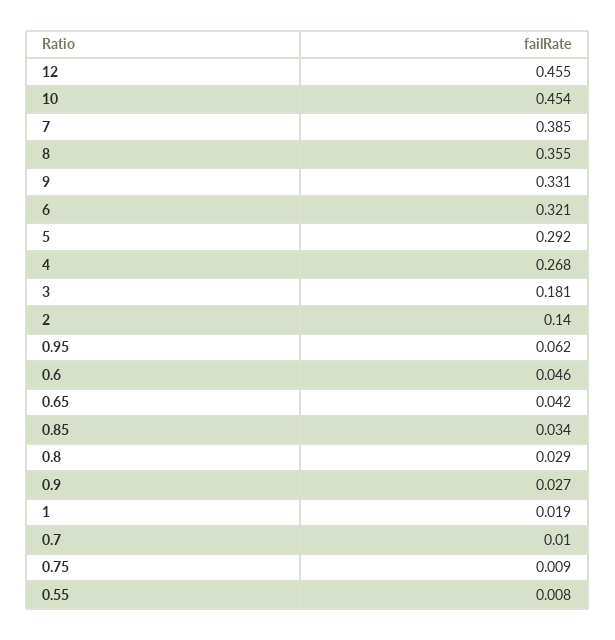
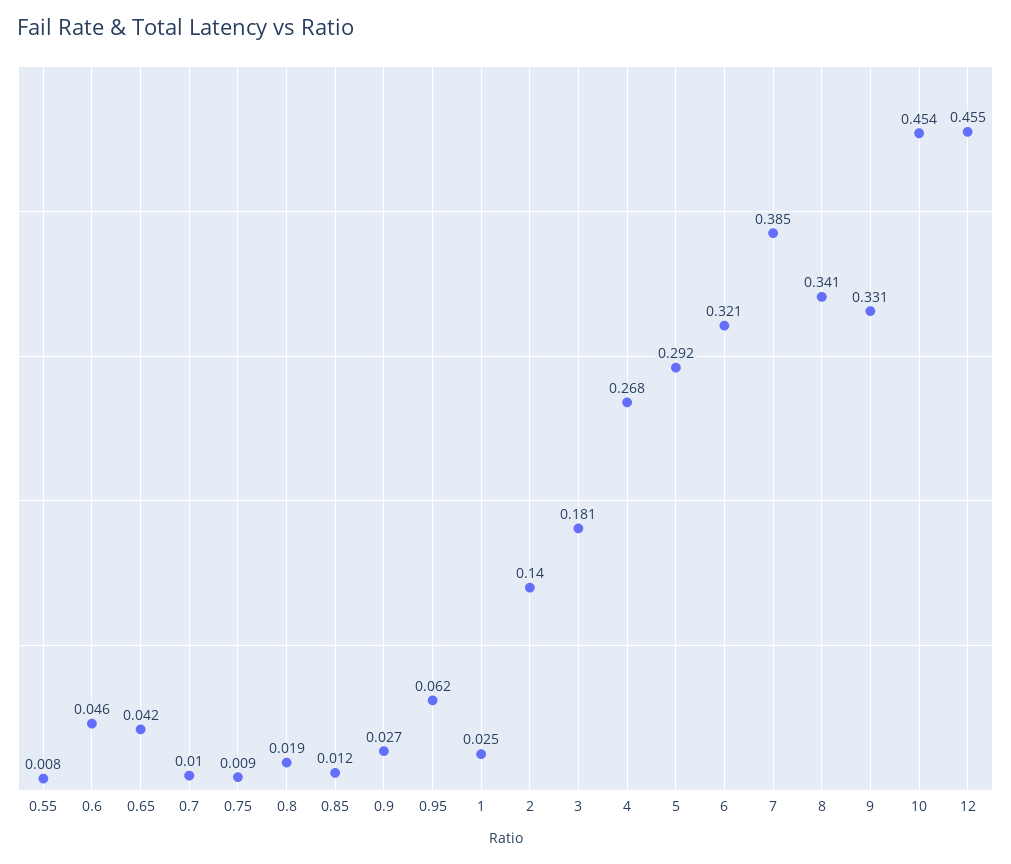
8: 0.355 -> 0.341
0.85: 0.034 -> 0.012
0.8: 0.029 -> 0.019
1: 0.019 -> 0.025

